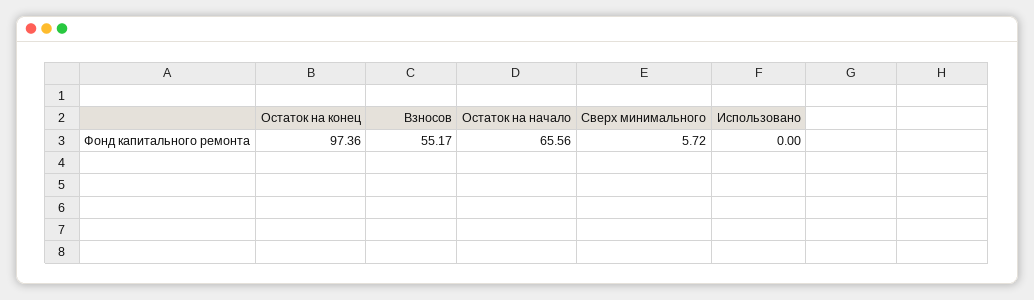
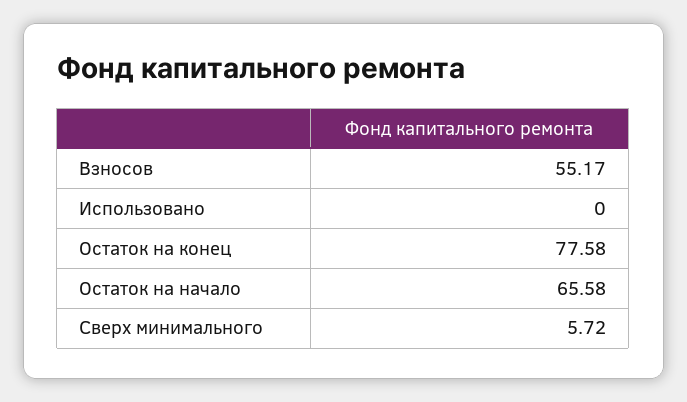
Остаток на конец: 97.36 -> 77.58
Остаток на начало: 65.56 -> 65.58

